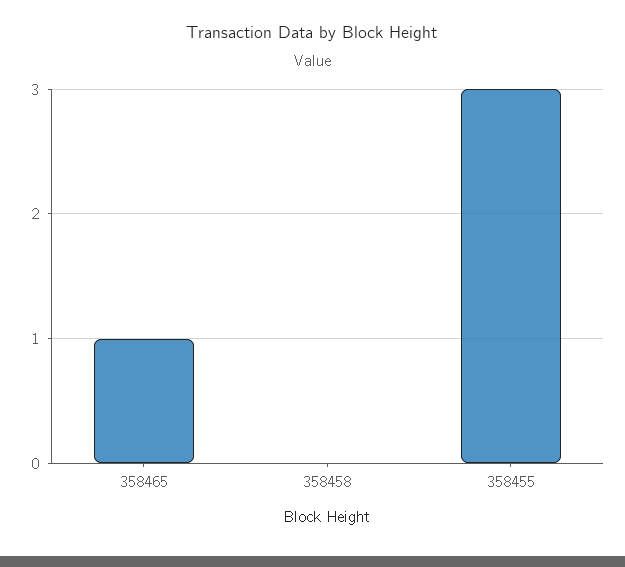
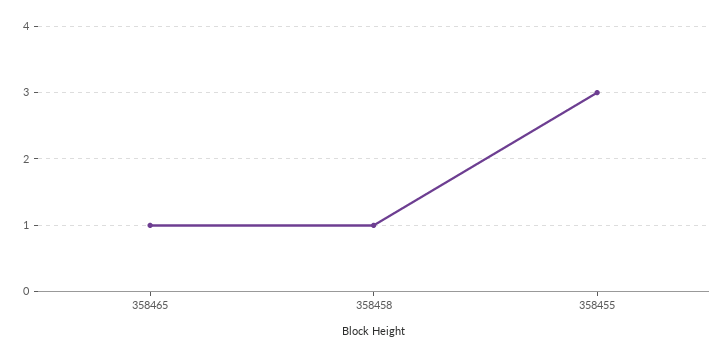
358458: 0 -> 1

